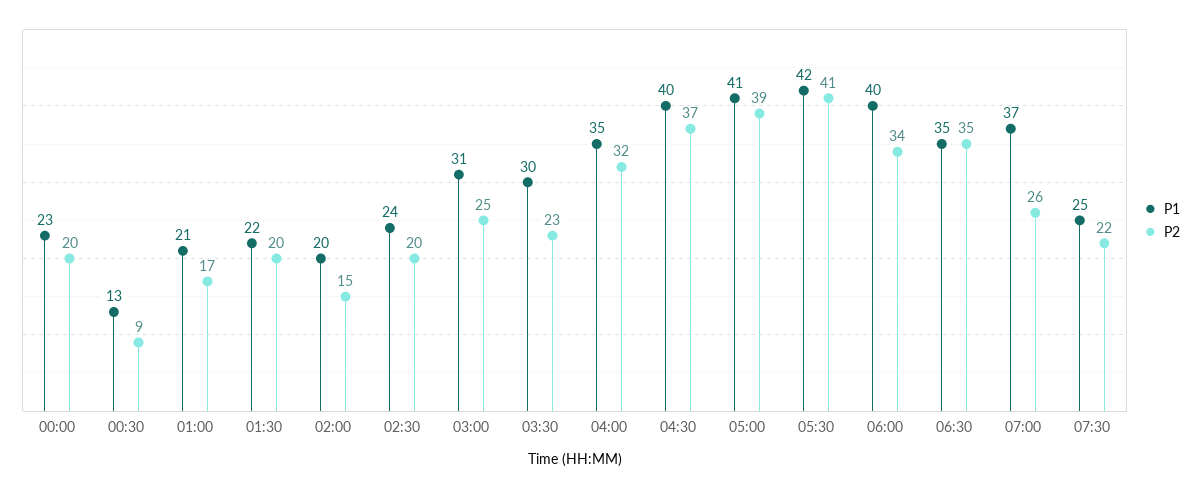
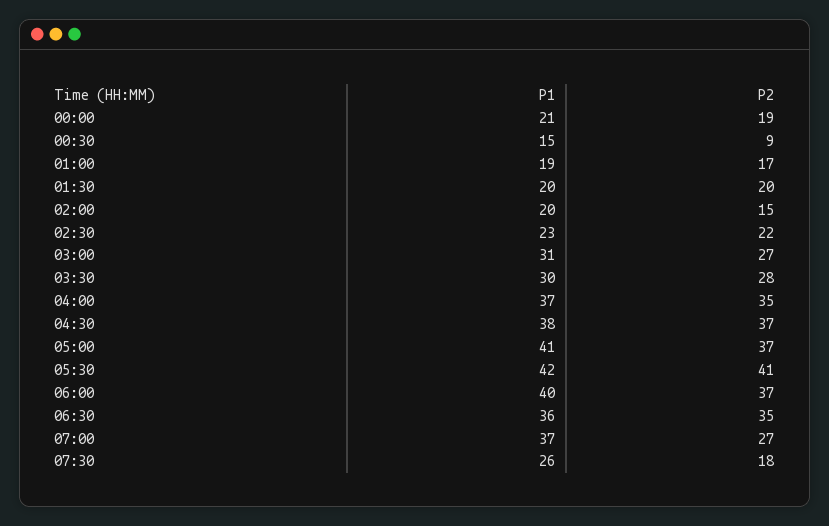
P1, 00:00: 23 -> 21
P2, 00:00: 20 -> 19
P1, 00:30: 13 -> 15
P1, 01:00: 21 -> 19
P1, 01:30: 22 -> 20
P1, 02:30: 24 -> 23
P2, 02:30: 20 -> 22
P2, 03:00: 25 -> 27
P2, 03:30: 23 -> 28
P1, 04:00: 35 -> 37
P2, 04:00: 32 -> 35
P1, 04:30: 40 -> 38
P2, 05:00: 39 -> 37
P2, 06:00: 34 -> 37
P1, 06:30: 35 -> 36
P2, 07:00: 26 -> 27
P1, 07:30: 25 -> 26
P2, 07:30: 22 -> 18

